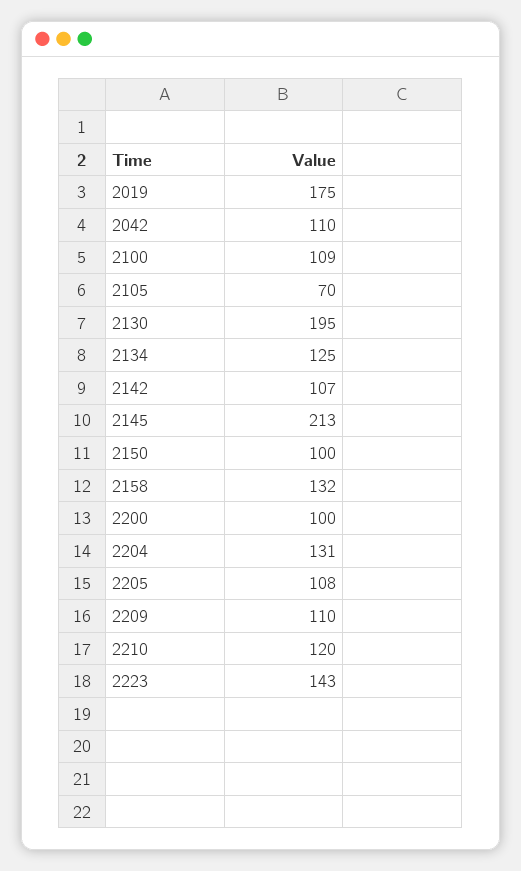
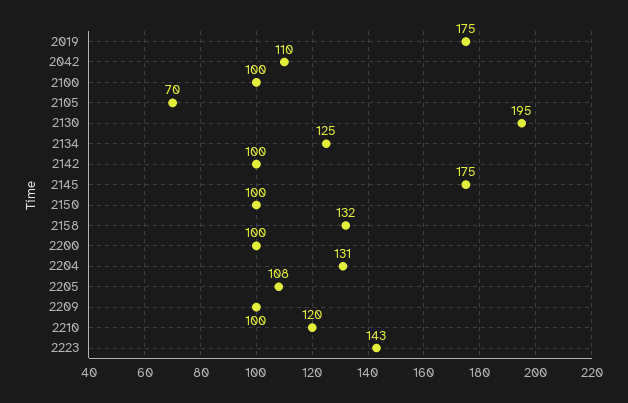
2100: 109 -> 100
2142: 107 -> 100
2145: 213 -> 175
2209: 110 -> 100

